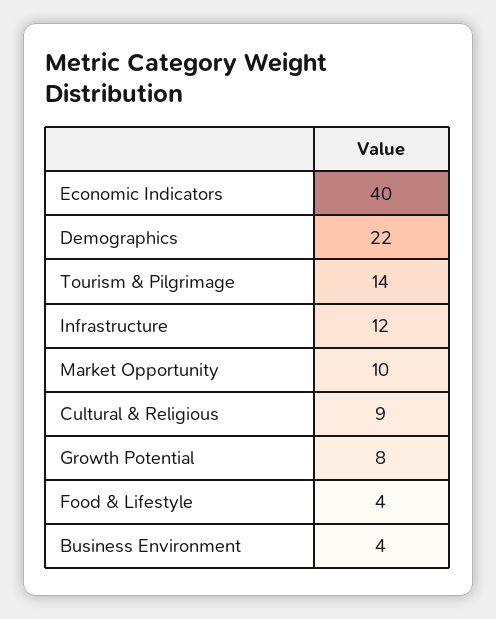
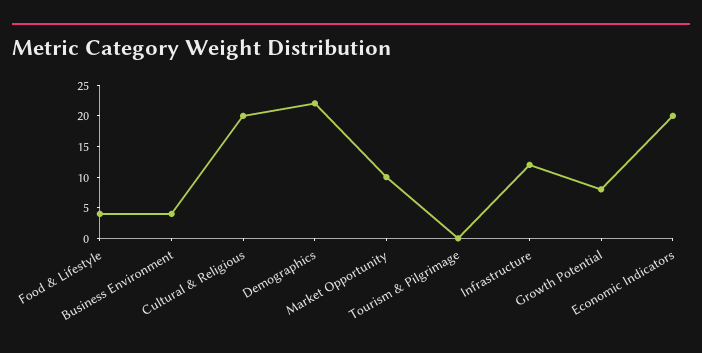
Economic Indicators: 40 -> 20
Tourism & Pilgrimage: 14 -> 0
Cultural & Religious: 9 -> 20

